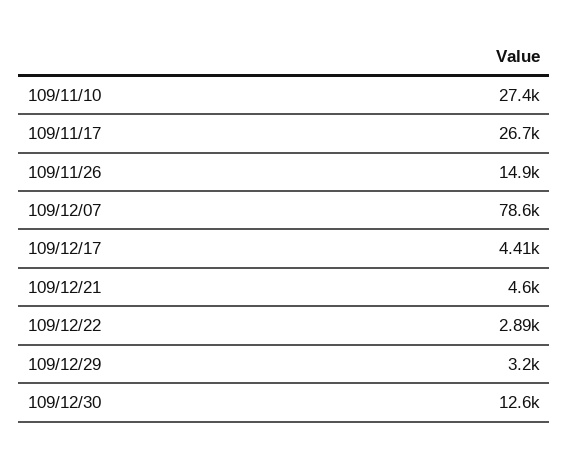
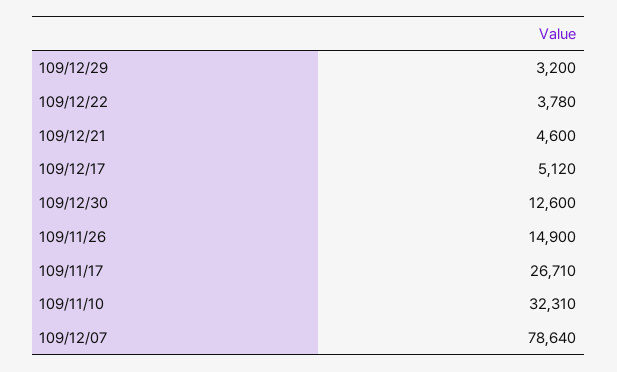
109/11/10: 27400 -> 32310
109/12/17: 4410 -> 5120
109/12/22: 2890 -> 3780

